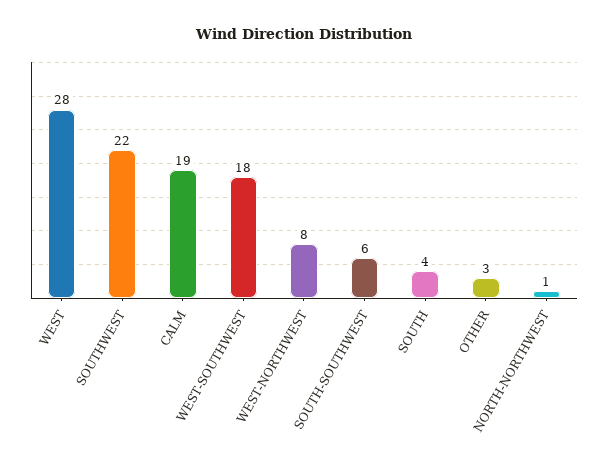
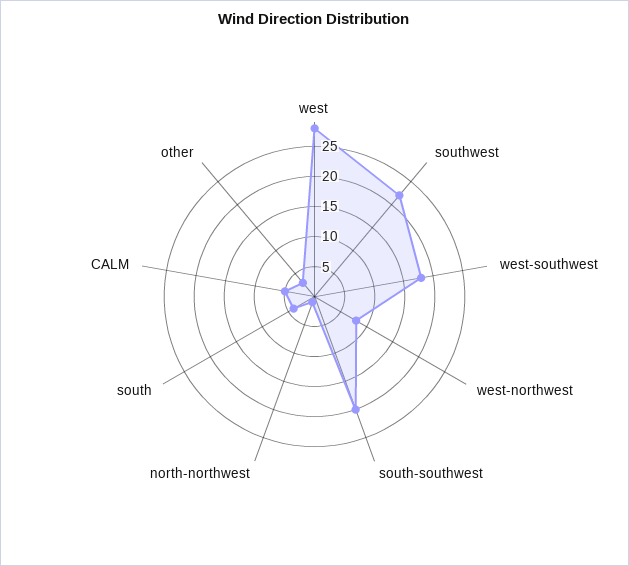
CALM: 19 -> 5
SOUTH-SOUTHWEST: 6 -> 20

